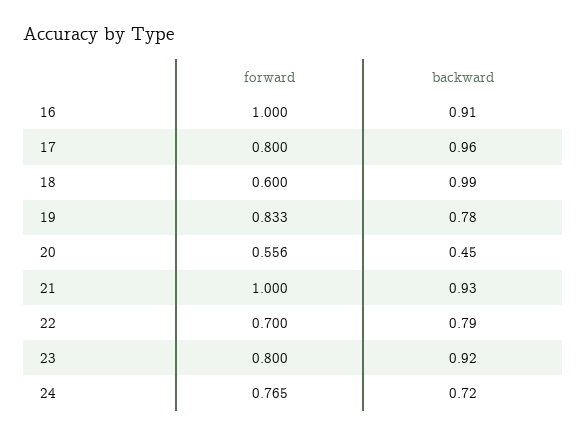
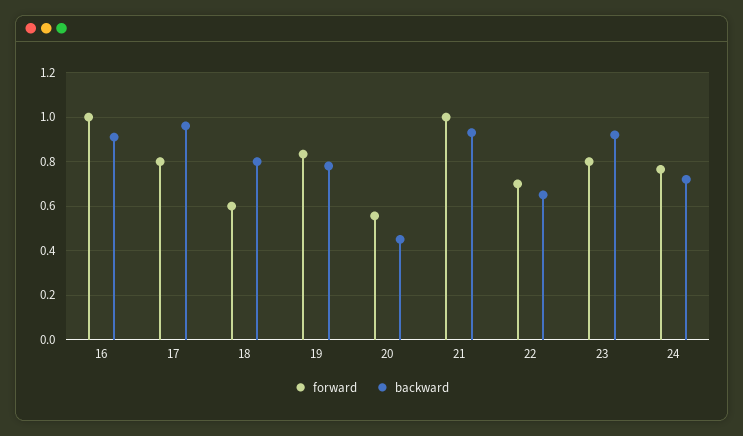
backward, 18: 0.99 -> 0.8
backward, 22: 0.79 -> 0.65

